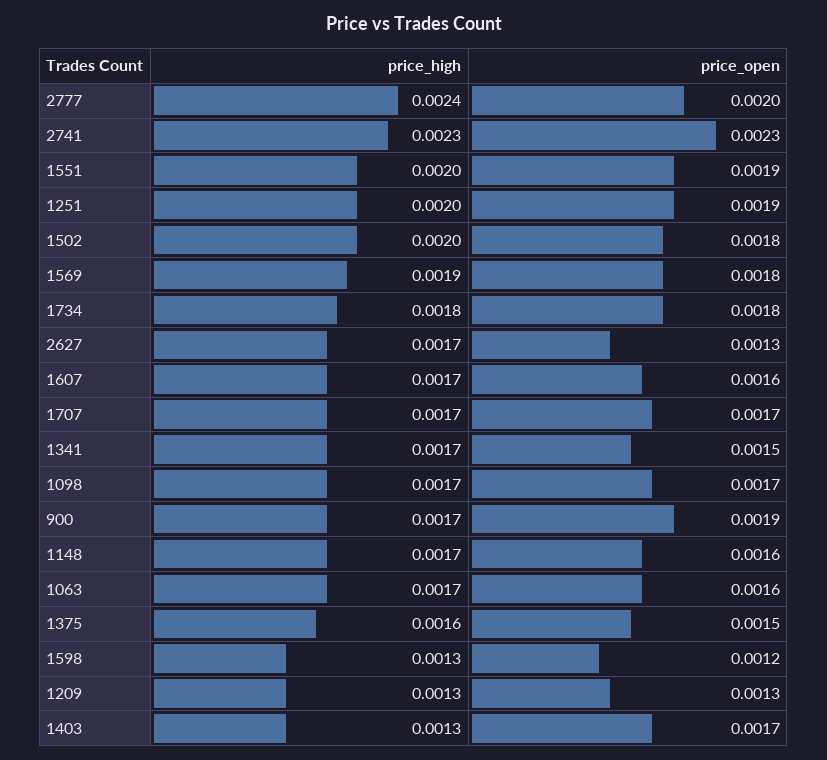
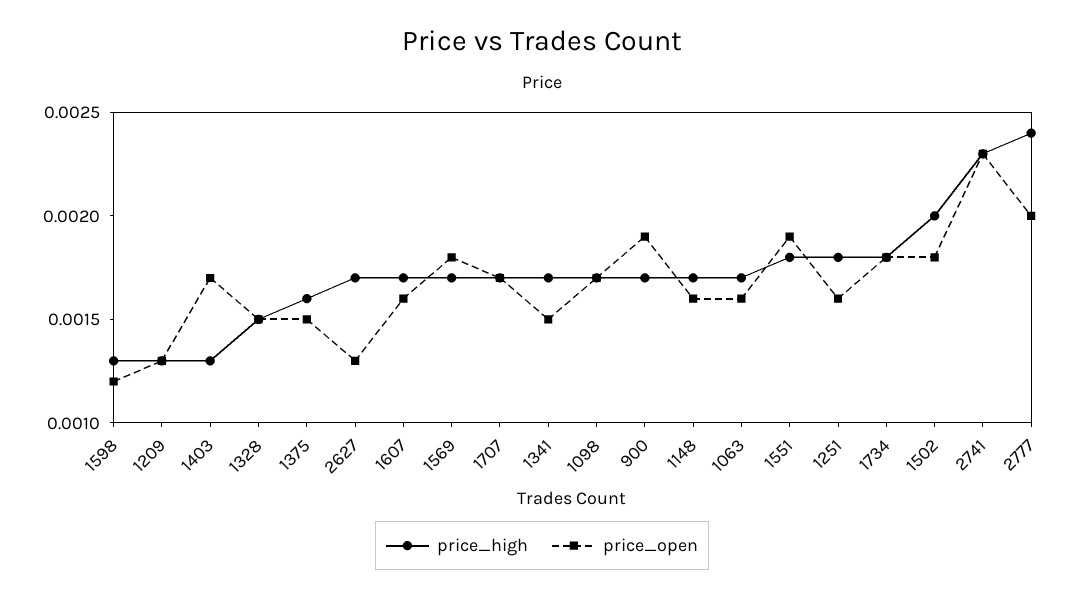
price_high, 1551: 0.002 -> 0.0018
price_high, 1251: 0.002 -> 0.0018
price_open, 1251: 0.0019 -> 0.0016
price_high, 1569: 0.0019 -> 0.0017
price_high, 1328: none -> 0.0015
price_open, 1328: none -> 0.0015

